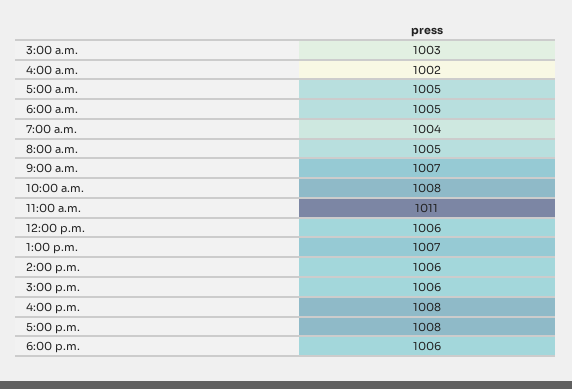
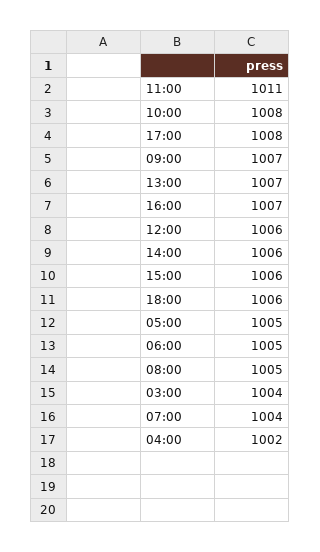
3:00 a.m.: 1003 -> 1004
4:00 p.m.: 1008 -> 1007

